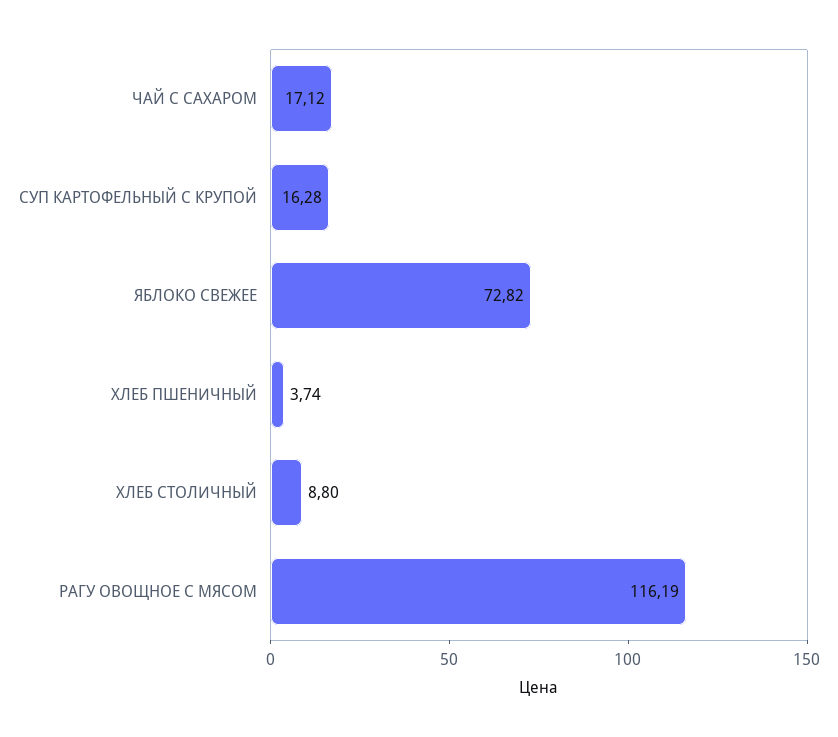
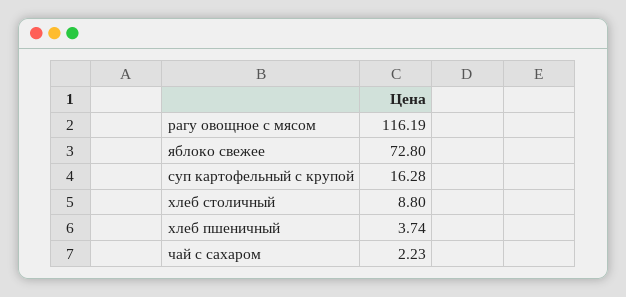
ЧАЙ С САХАРОМ: 17.12 -> 2.23
ЯБЛОКО СВЕЖЕЕ: 72.82 -> 72.8

